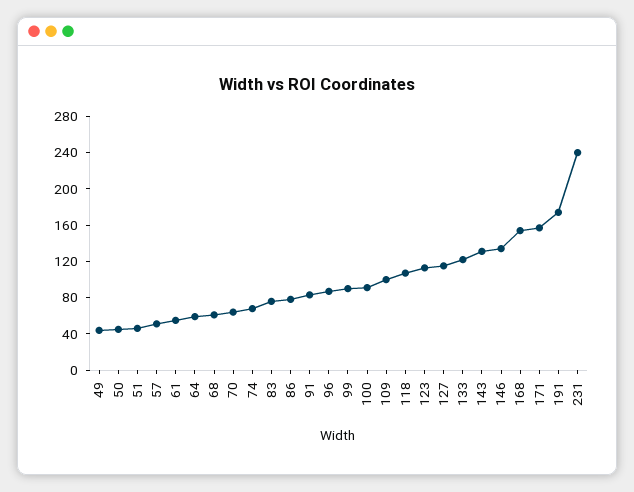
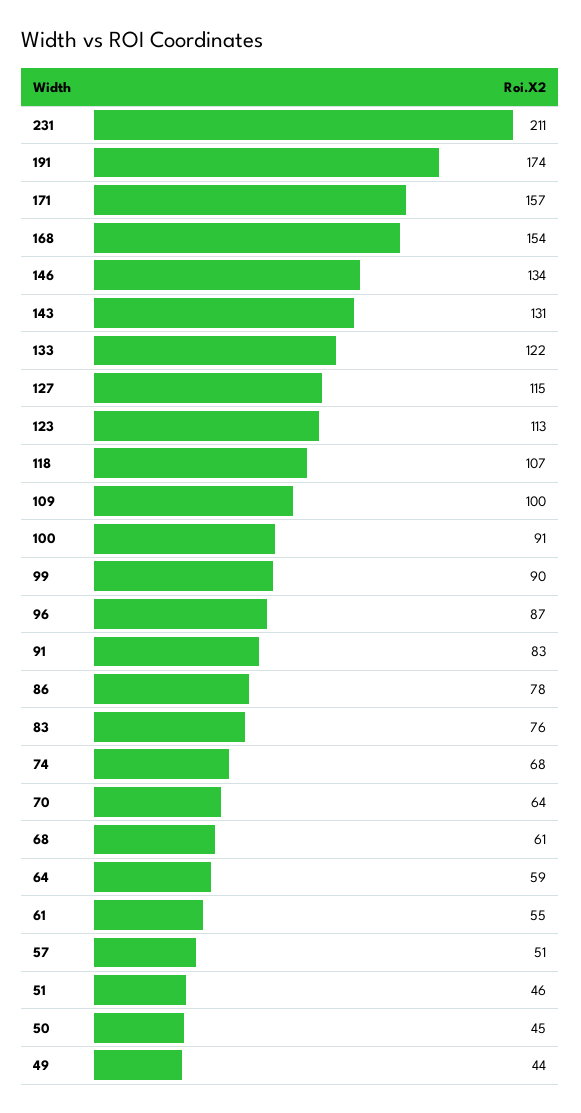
231: 240 -> 211

